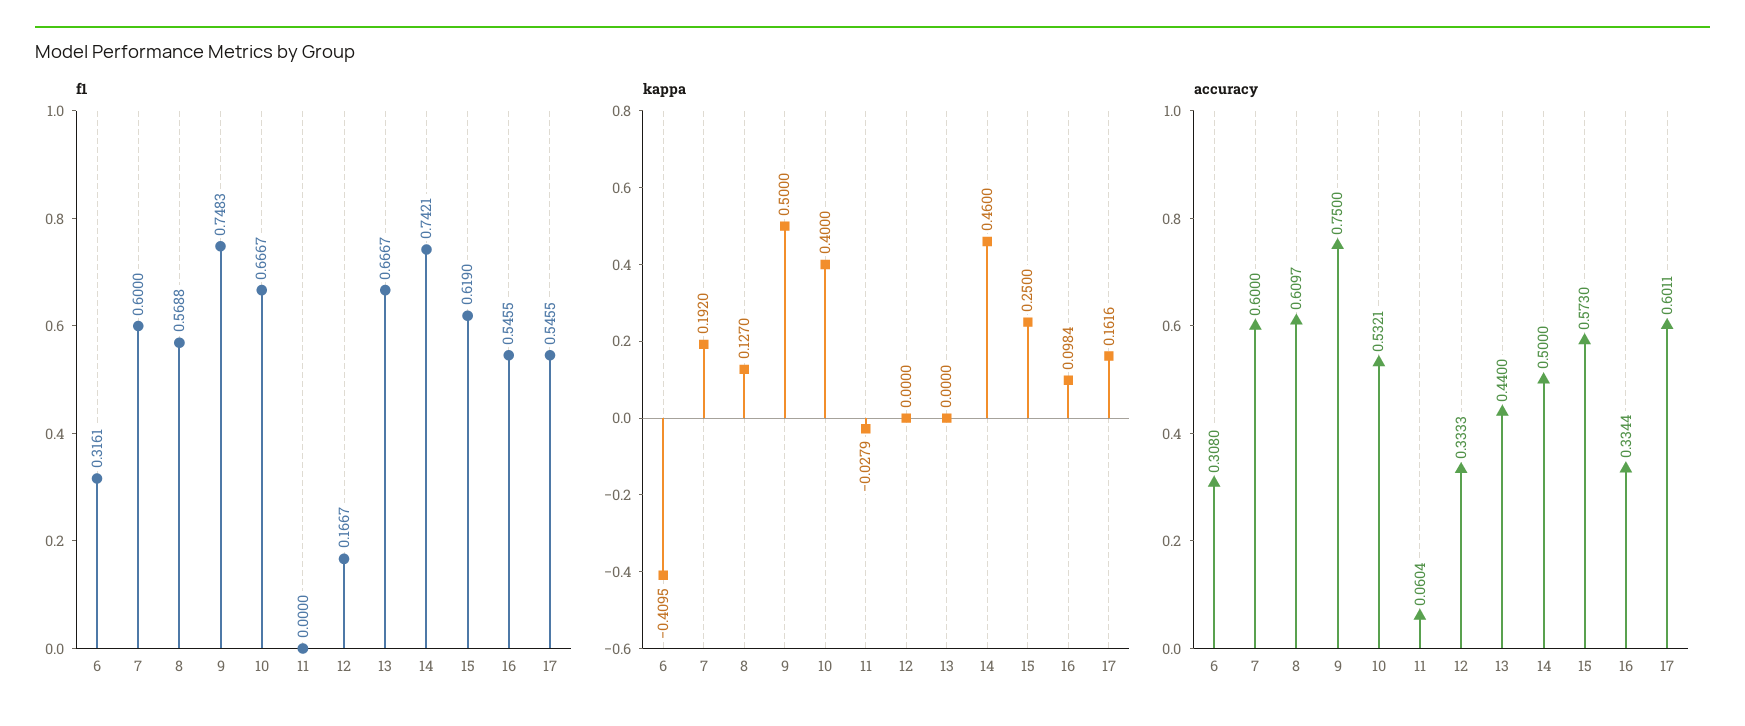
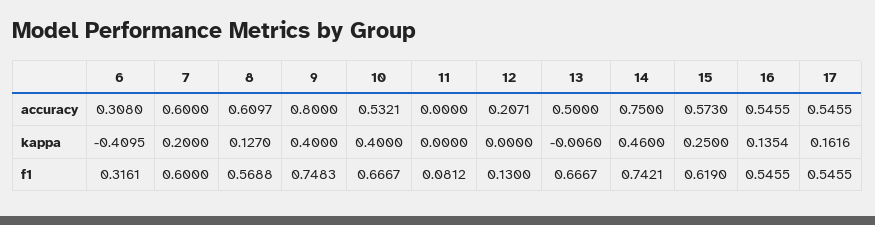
f1, 11: 0 -> 0.0812
f1, 12: 0.1667 -> 0.13
kappa, 7: 0.192 -> 0.2
kappa, 9: 0.5 -> 0.4
kappa, 11: -0.0279 -> 0
kappa, 13: 0 -> -0.006
kappa, 16: 0.0984 -> 0.1354
accuracy, 9: 0.75 -> 0.8
accuracy, 11: 0.0604 -> 0
accuracy, 12: 0.3333 -> 0.2071
accuracy, 13: 0.44 -> 0.5
accuracy, 14: 0.5 -> 0.75
accuracy, 16: 0.3344 -> 0.5455
accuracy, 17: 0.6011 -> 0.5455

